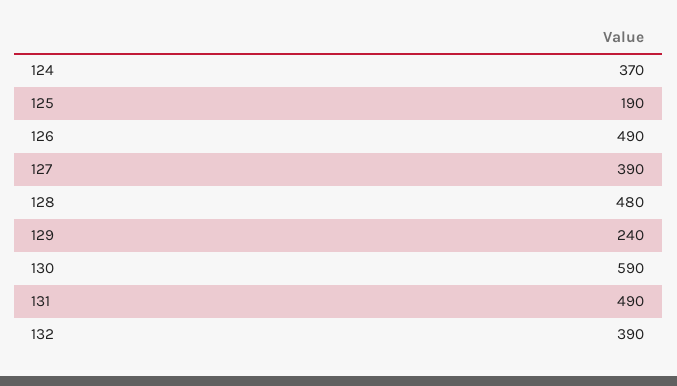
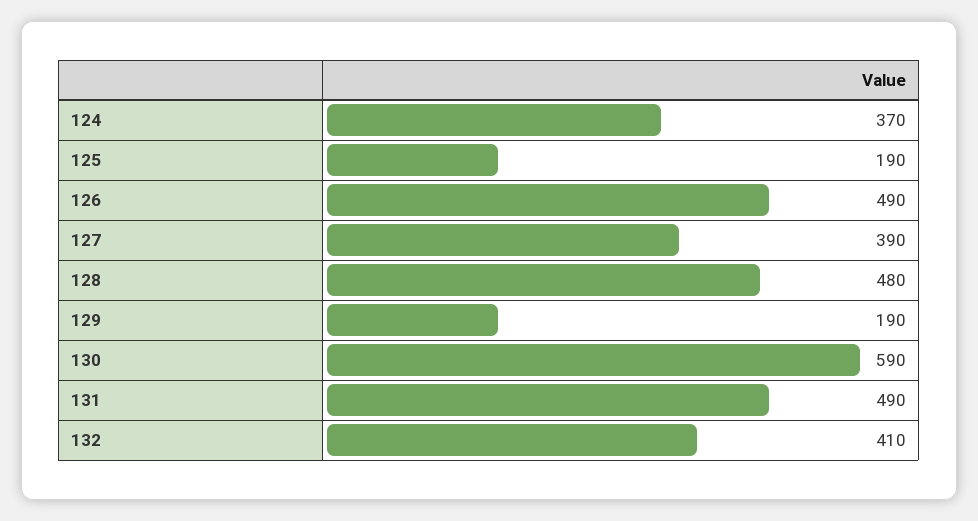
129: 240 -> 190
132: 390 -> 410

